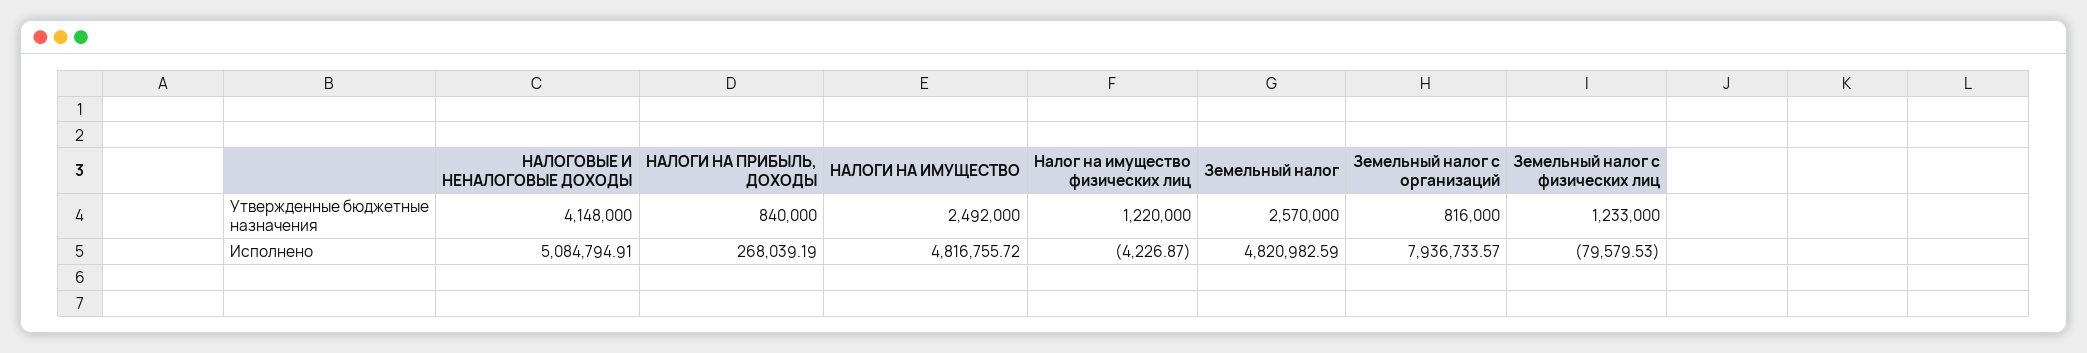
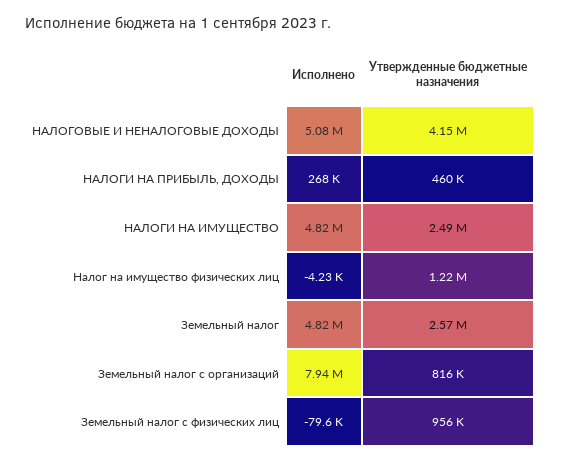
НАЛОГИ НА ПРИБЫЛЬ, ДОХОДЫ, Утвержденные бюджетные назначения: 840000 -> 460000
Земельный налог с физических лиц, Утвержденные бюджетные назначения: 1233000 -> 956000

